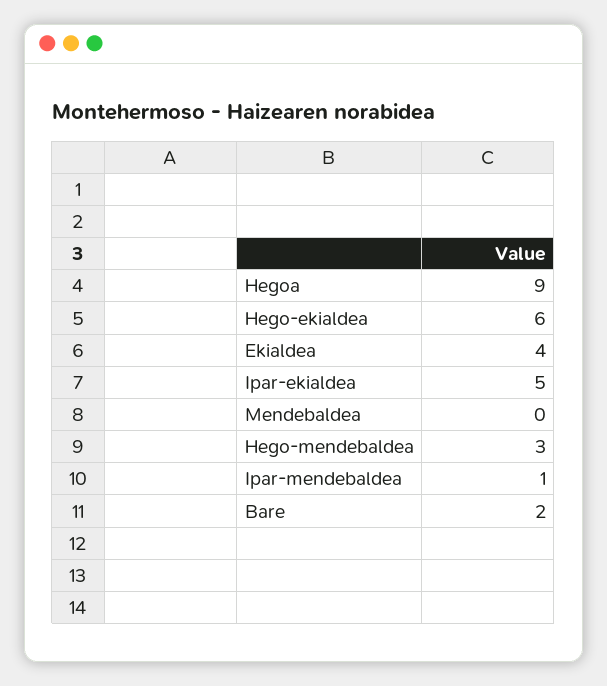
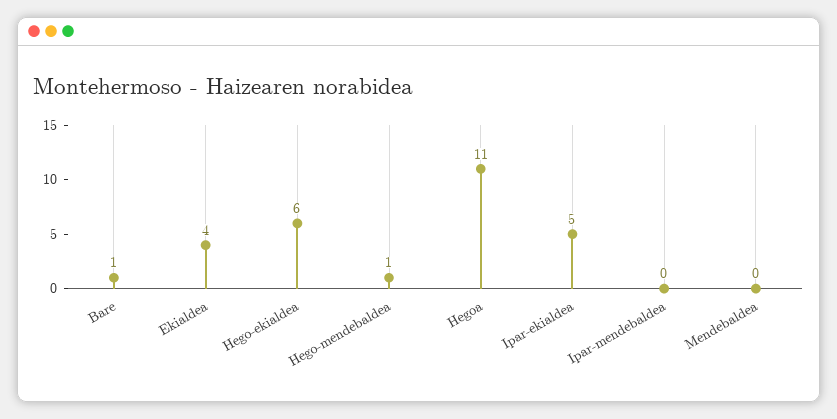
Hegoa: 9 -> 11
Hego-mendebaldea: 3 -> 1
Ipar-mendebaldea: 1 -> 0
Bare: 2 -> 1

